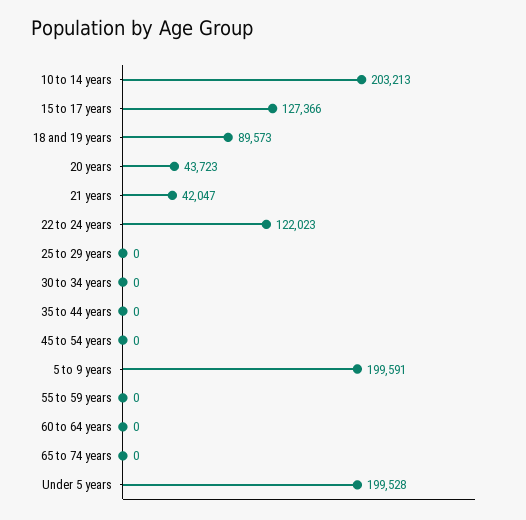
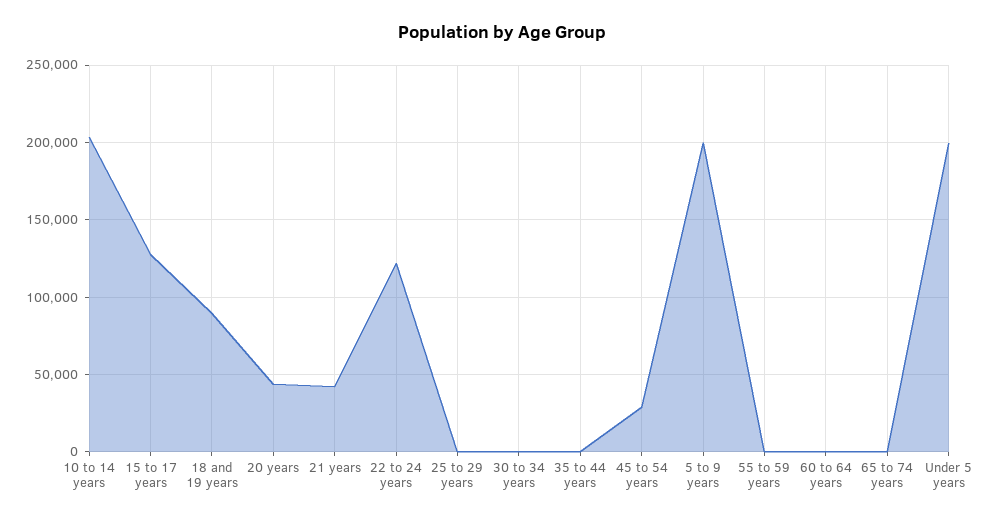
45 to 54 years: 0 -> 30000

